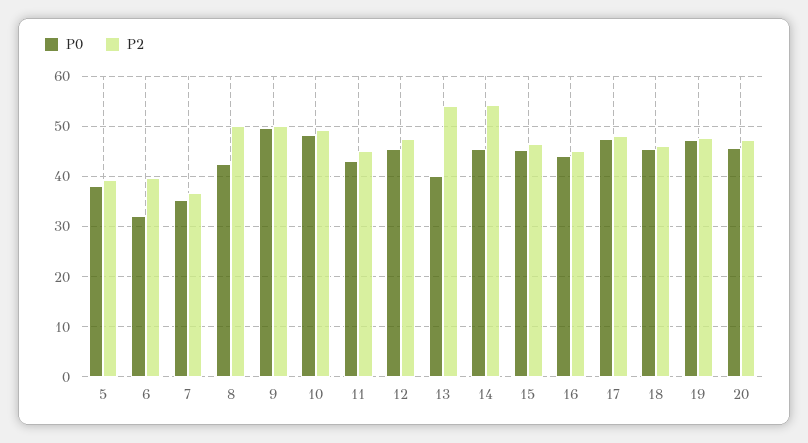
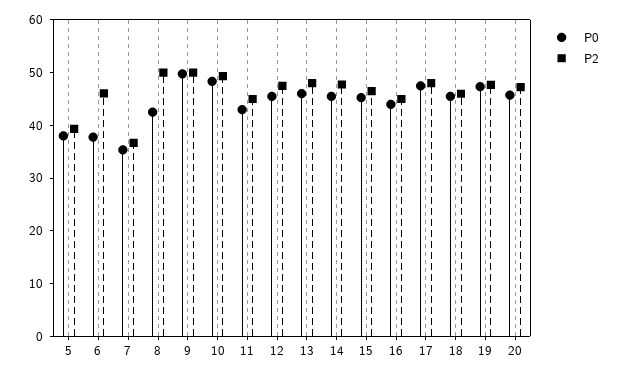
P0, 6: 32 -> 38
P2, 6: 40 -> 46
P0, 13: 40 -> 46
P2, 13: 54 -> 48
P2, 14: 54 -> 48

